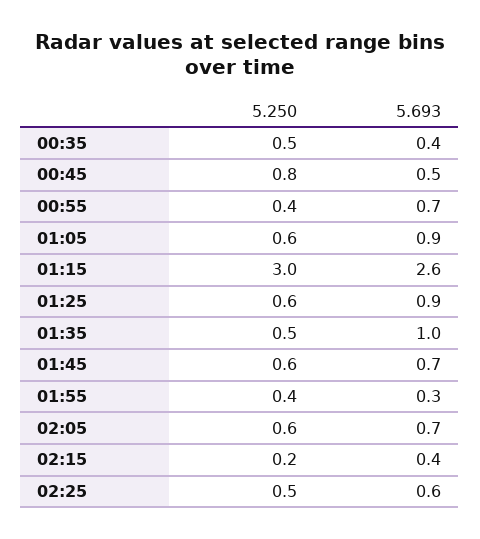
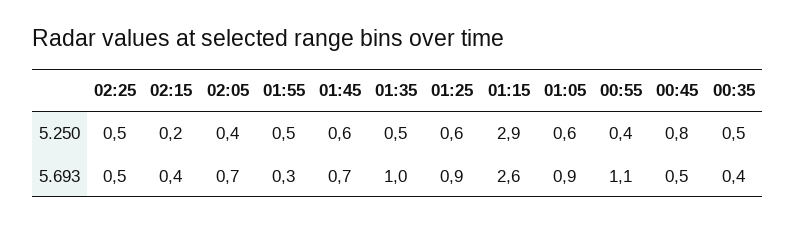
5.693, 00:55: 0.7 -> 1.1
5.250, 01:15: 3 -> 2.9
5.250, 01:55: 0.4 -> 0.5
5.250, 02:05: 0.6 -> 0.4
5.693, 02:25: 0.6 -> 0.5

